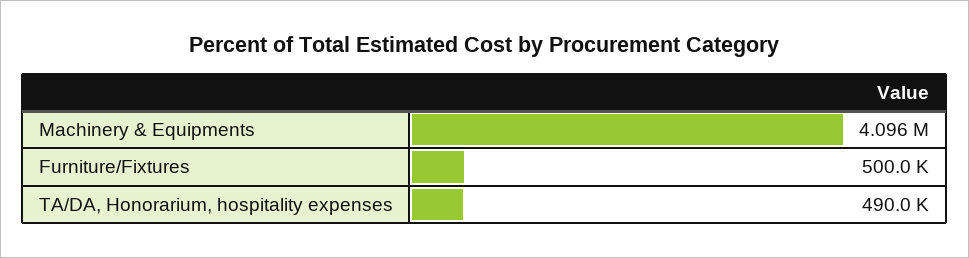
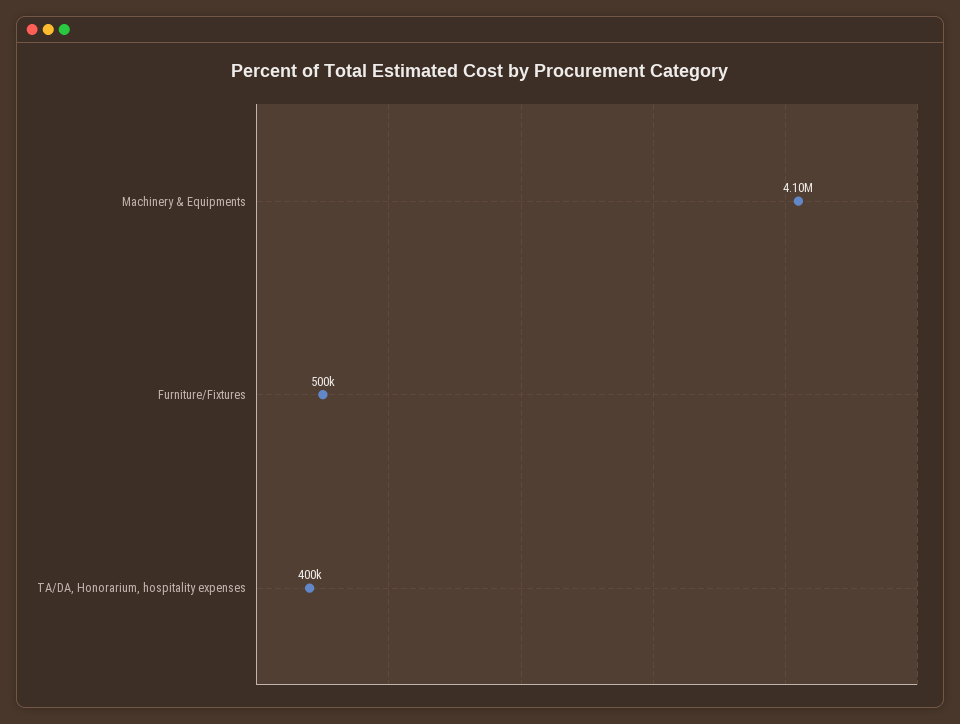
TA/DA, Honorarium, hospitality expenses: 490000 -> 400000

